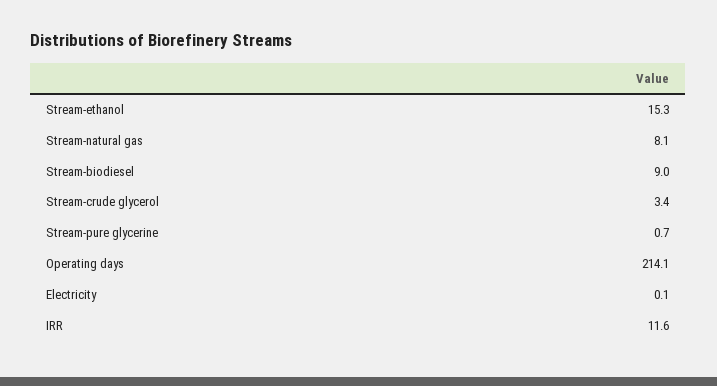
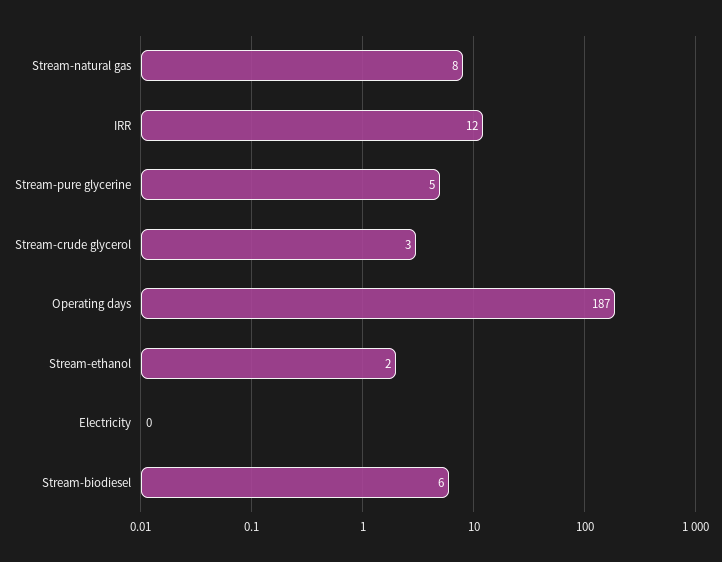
Stream-ethanol: 15.3 -> 2
Stream-biodiesel: 9 -> 6
Stream-pure glycerine: 0.7 -> 5
Operating days: 214.1 -> 187

